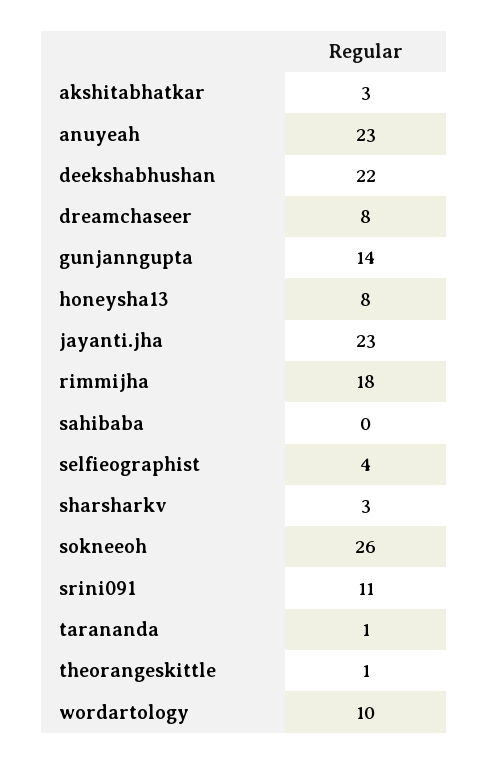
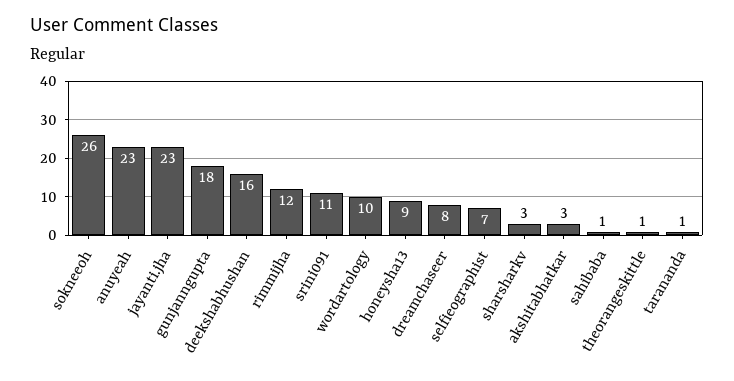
deekshabhushan: 22 -> 16
gunjanngupta: 14 -> 18
honeysha13: 8 -> 9
rimmijha: 18 -> 12
sahibaba: 0 -> 1
selfieographist: 4 -> 7

